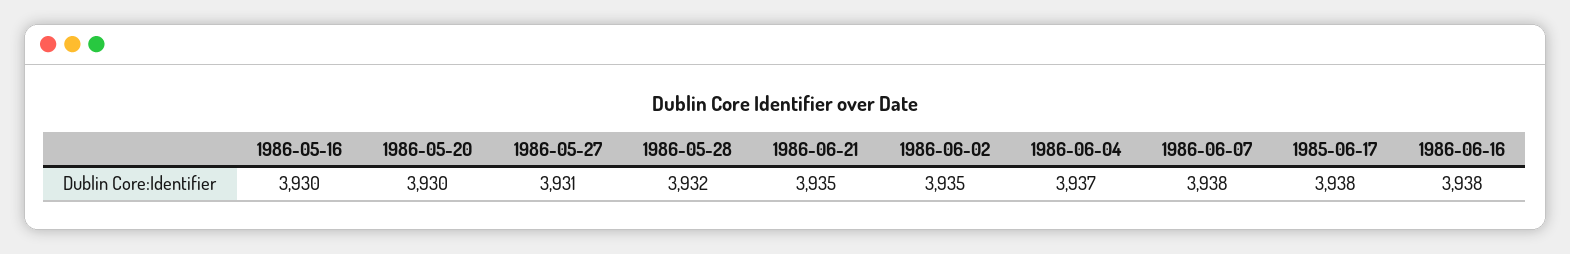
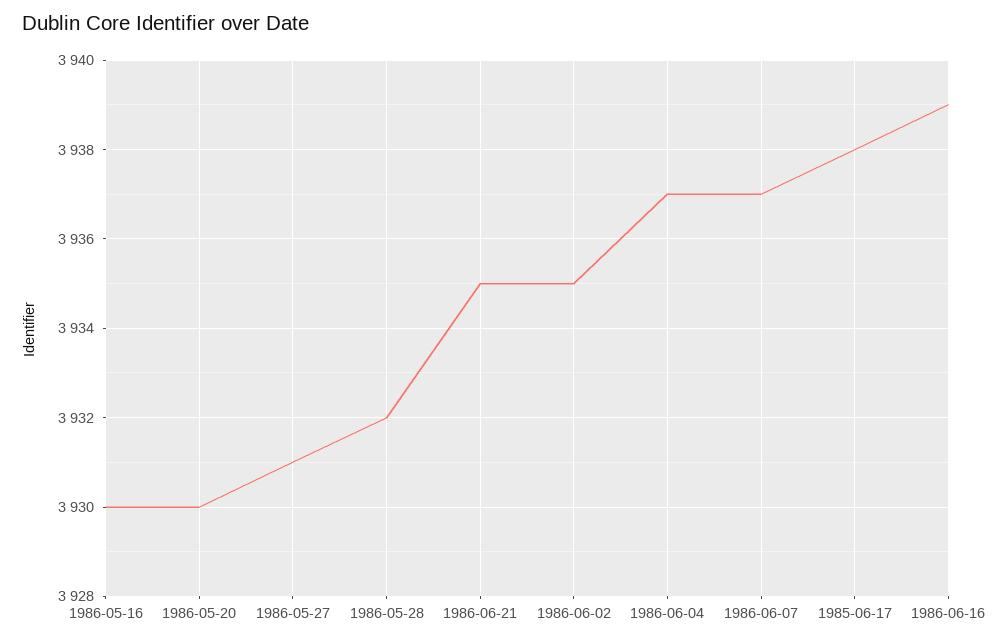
1986-06-07: 3938 -> 3937
1986-06-16: 3938 -> 3939

